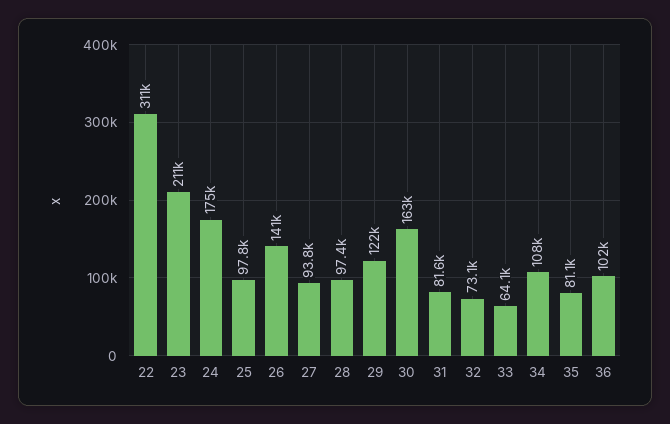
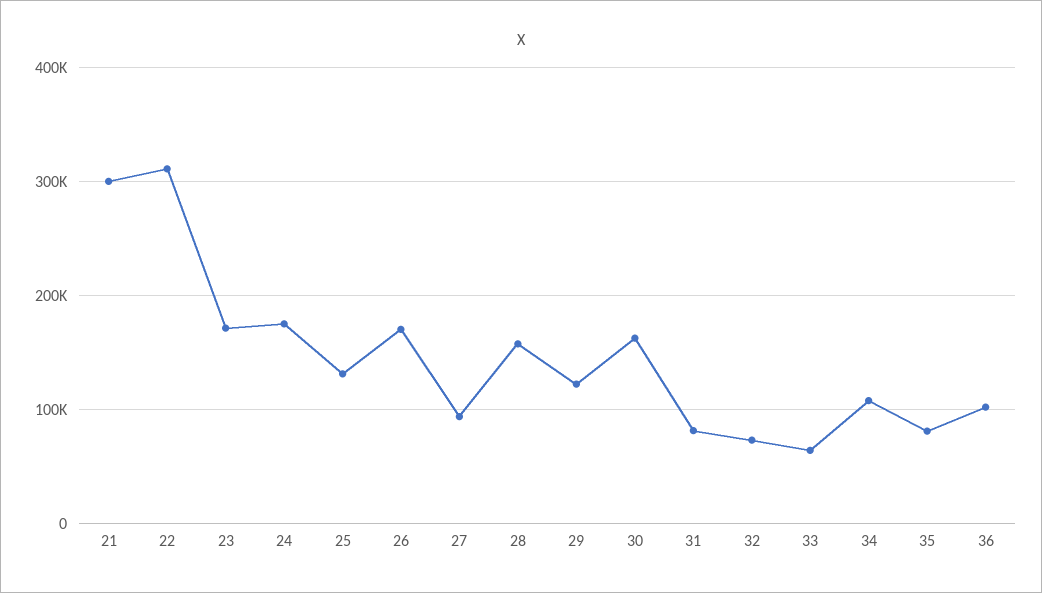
23: 211000 -> 170000
25: 97800 -> 130000
26: 141000 -> 170000
28: 97400 -> 160000
21: none -> 300000

